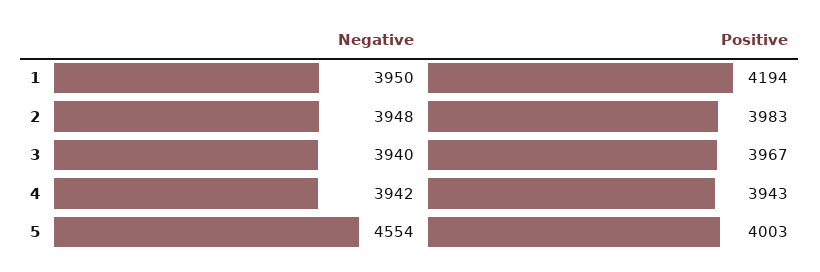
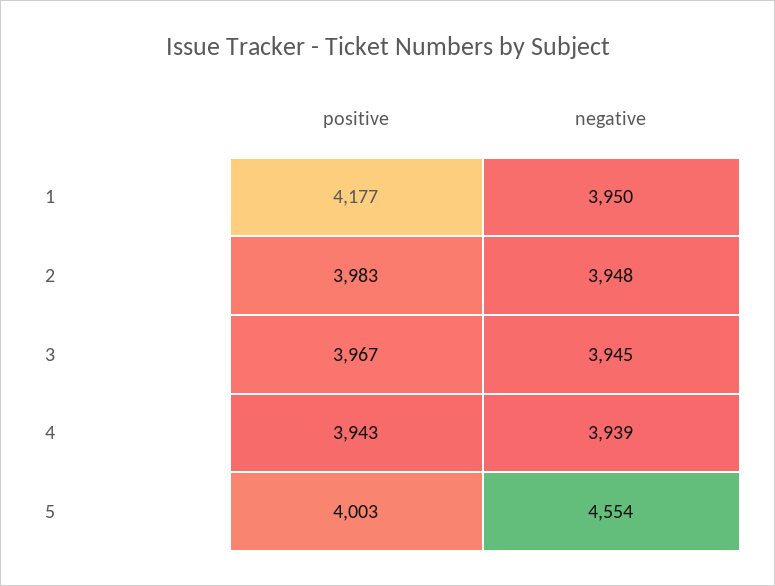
Positive, 1: 4194 -> 4177
Negative, 3: 3940 -> 3945
Negative, 4: 3942 -> 3939

